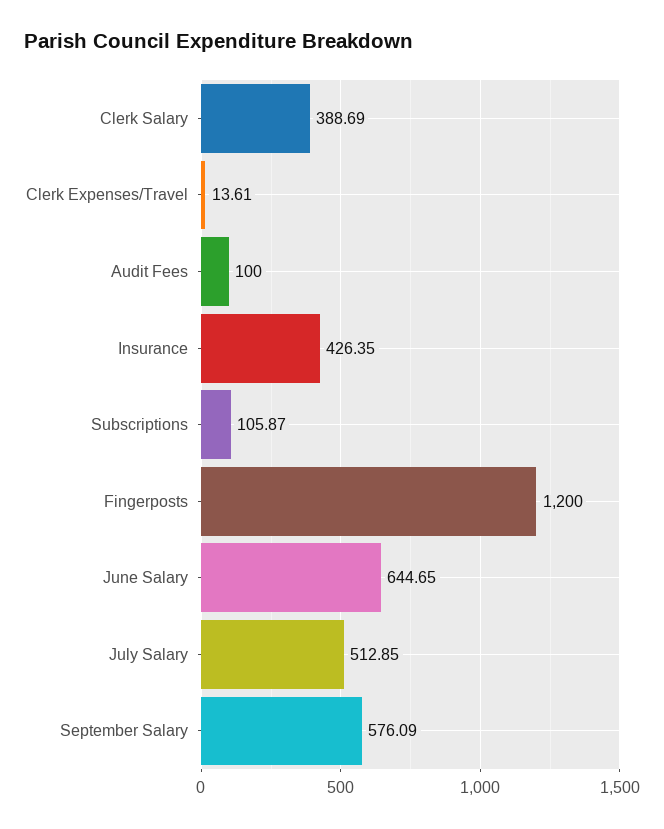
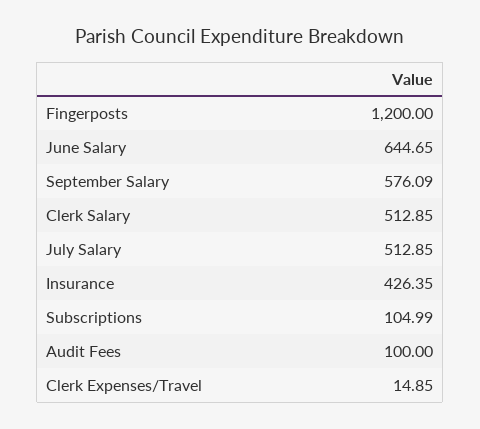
Clerk Salary: 388.69 -> 512.85
Clerk Expenses/Travel: 13.61 -> 14.85
Subscriptions: 105.87 -> 104.99

